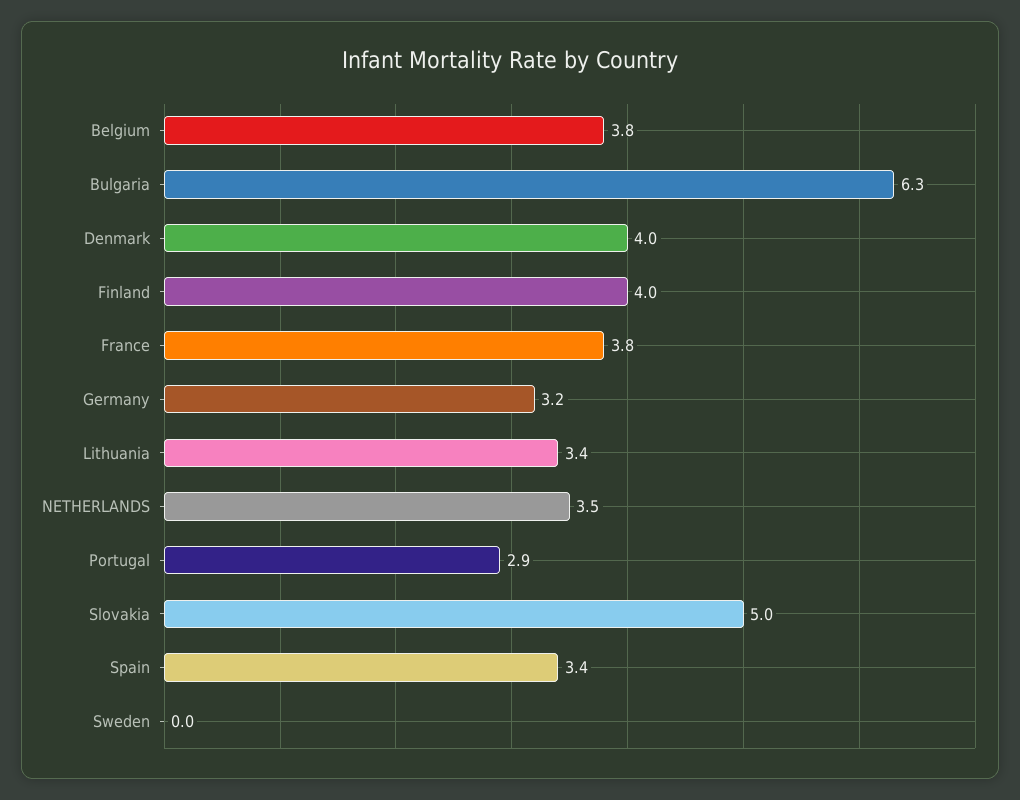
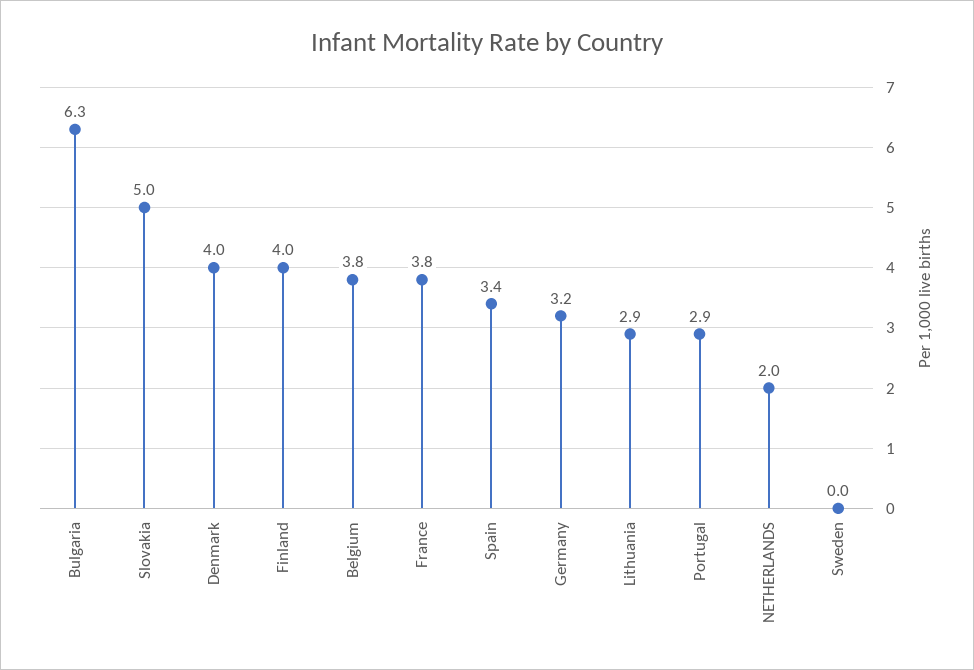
Lithuania: 3.4 -> 2.9
NETHERLANDS: 3.5 -> 2

